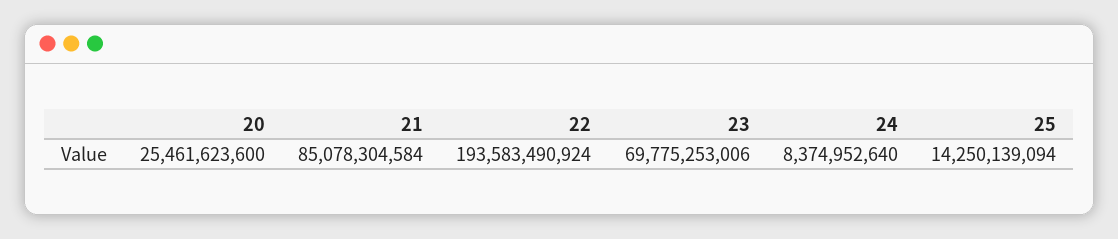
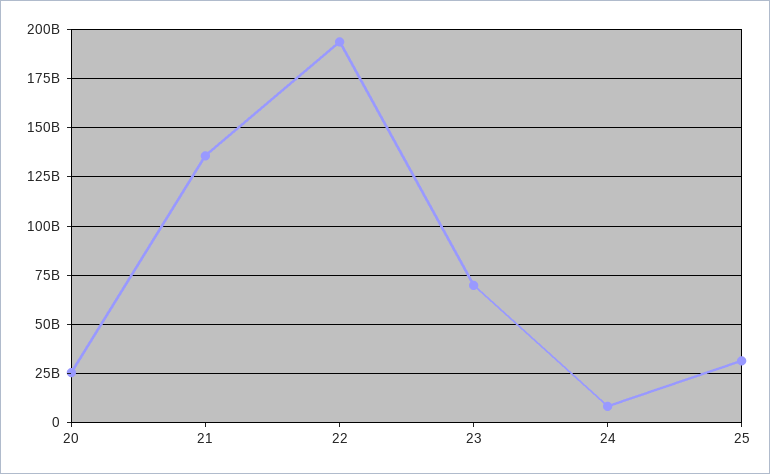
21: 85078304584 -> 135000000000
25: 14250139094 -> 30000000000

